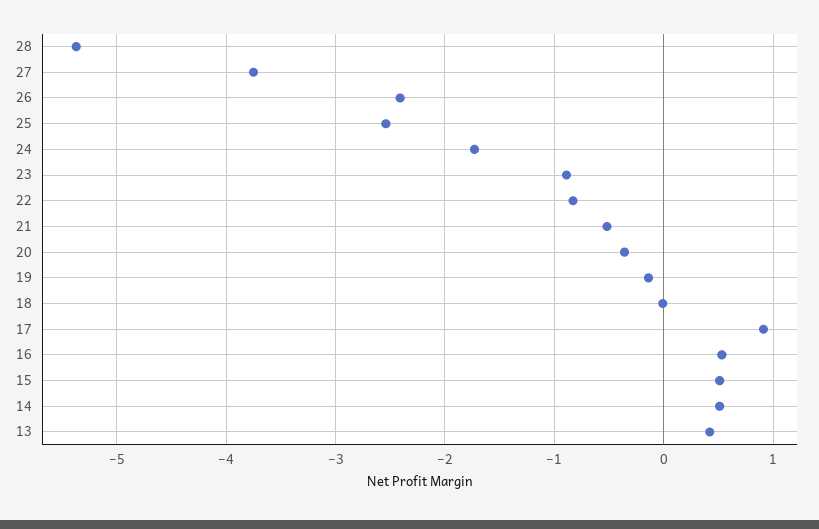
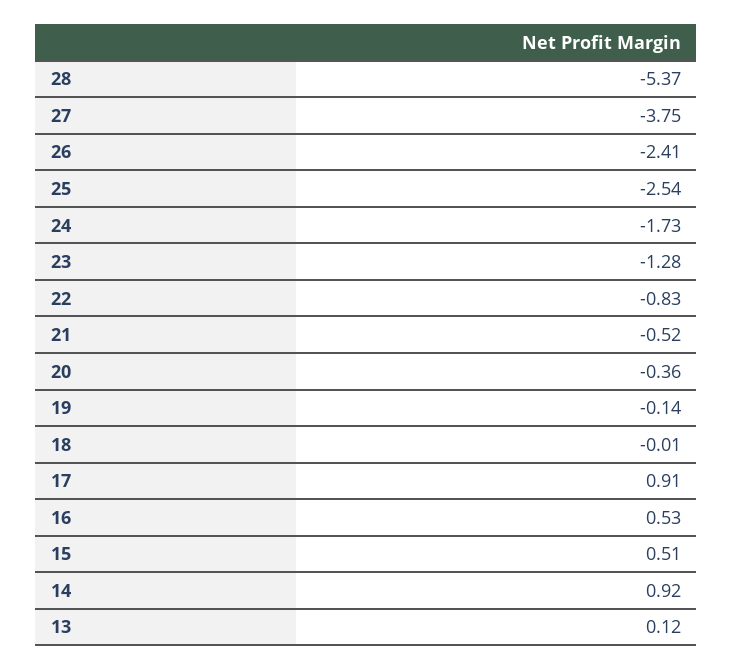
23: -0.9 -> -1.28
14: 0.5 -> 0.92
13: 0.4 -> 0.12

